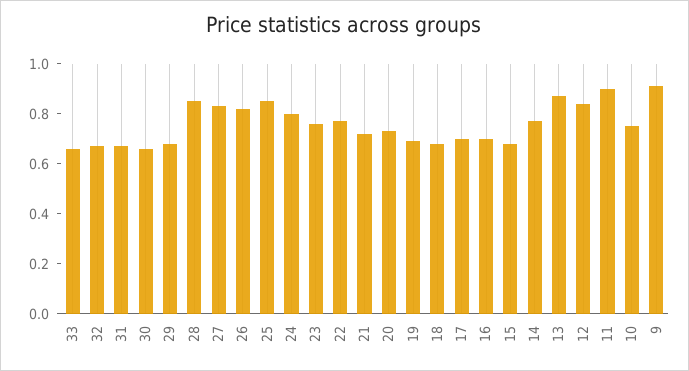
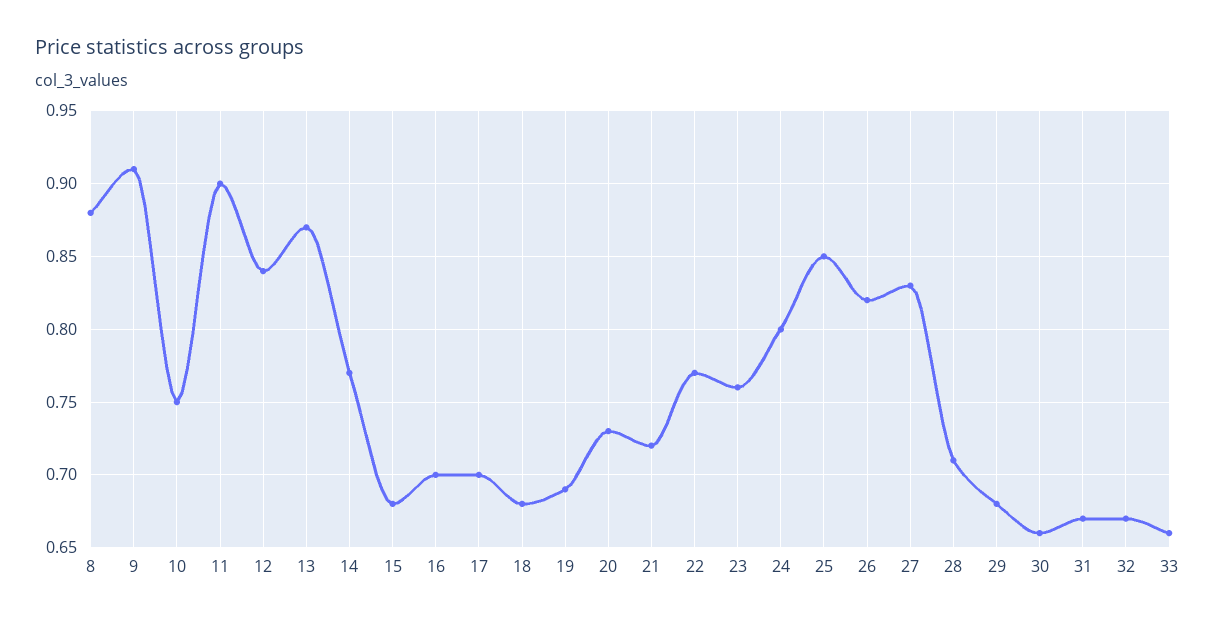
28: 0.85 -> 0.71
8: none -> 0.88

